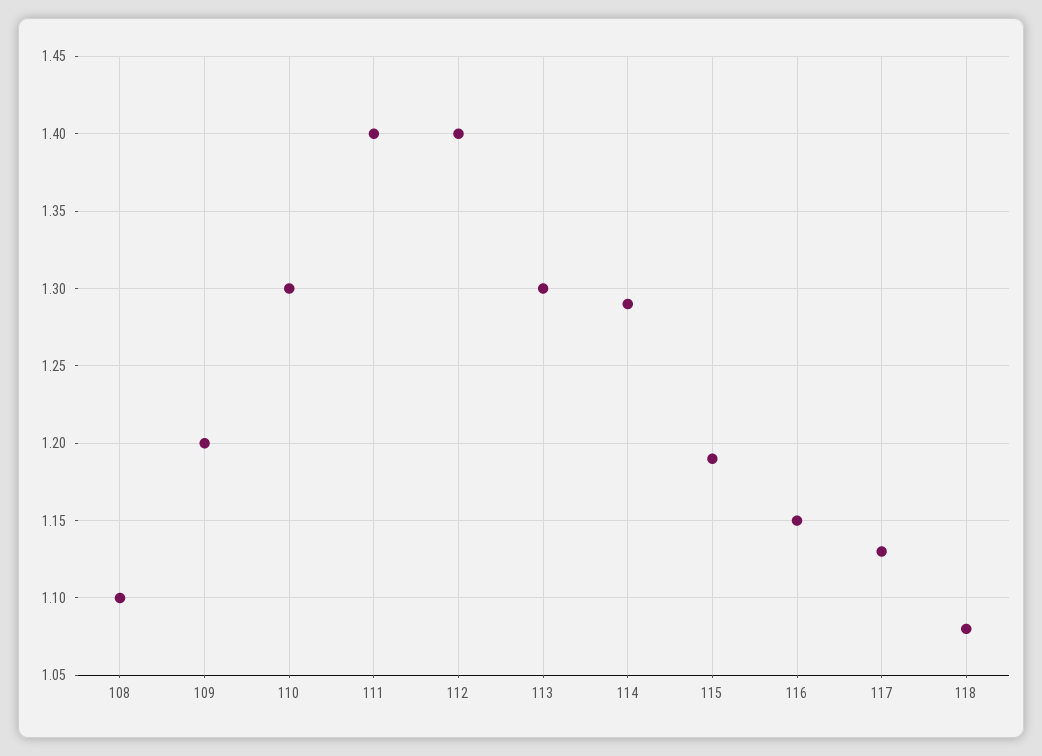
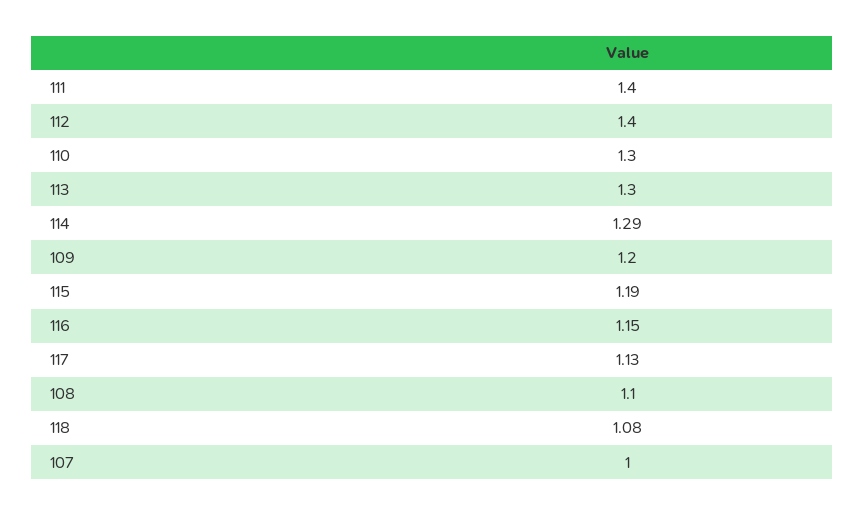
107: none -> 1

